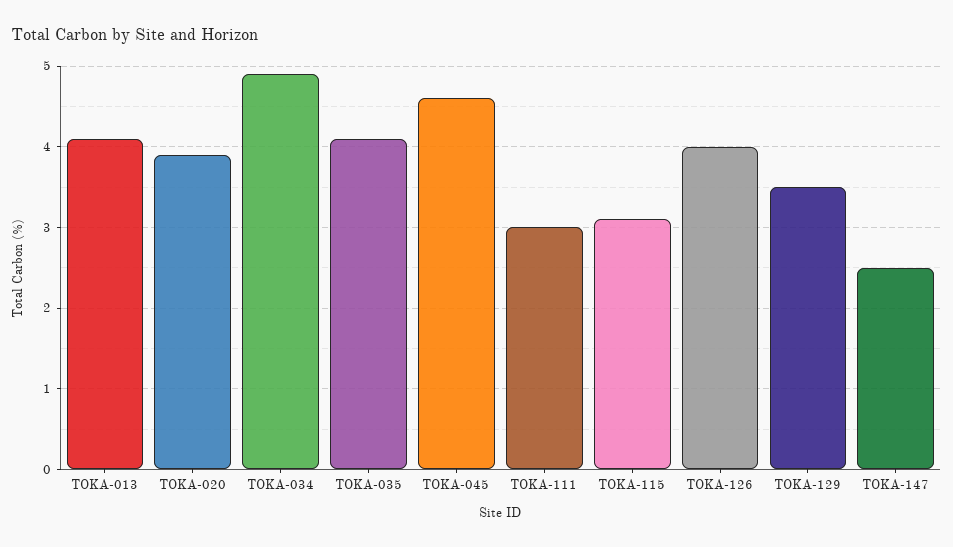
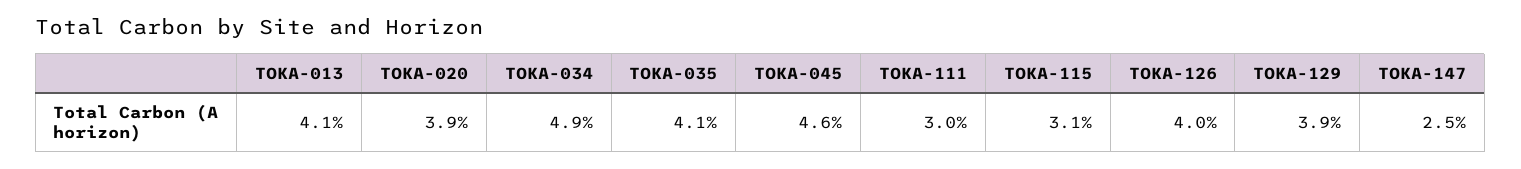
TOKA-129: 3.5 -> 3.9

